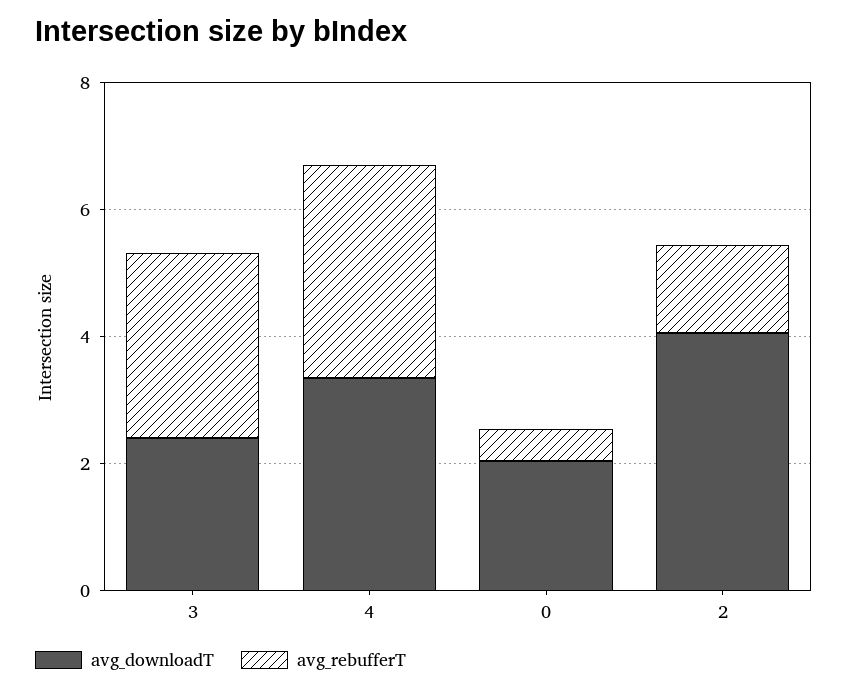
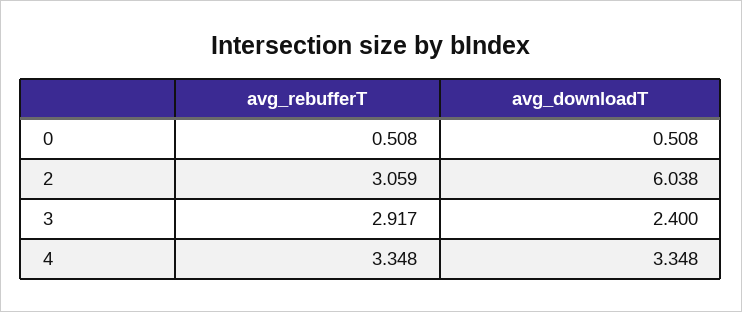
avg_downloadT, 0: 2 -> 0.508
avg_downloadT, 2: 4 -> 6.038
avg_rebufferT, 2: 1.5 -> 3.059

